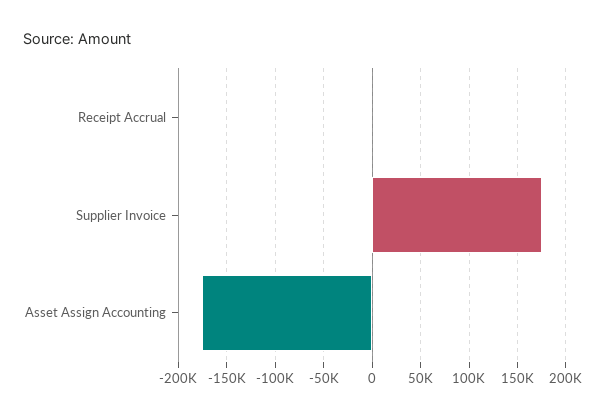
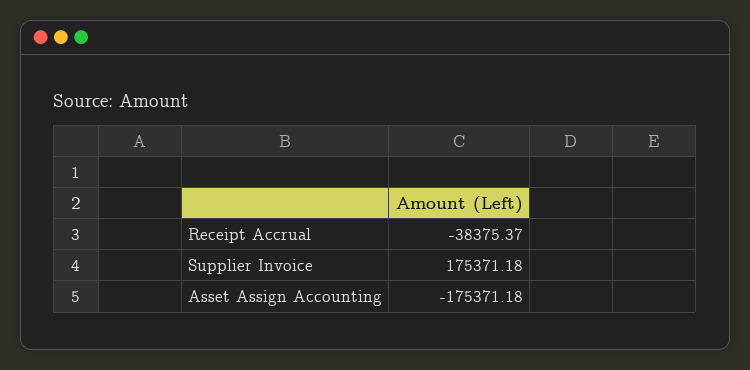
Receipt Accrual: 0 -> -38375.37

